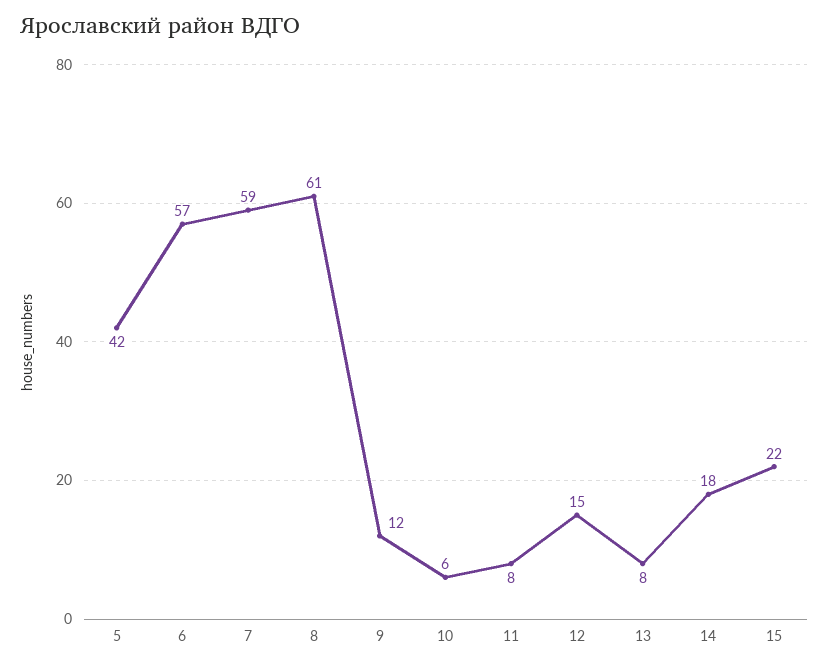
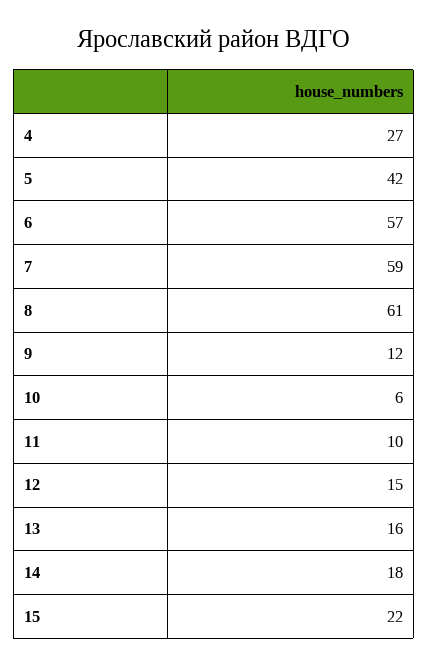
11: 8 -> 10
13: 8 -> 16
4: none -> 27

